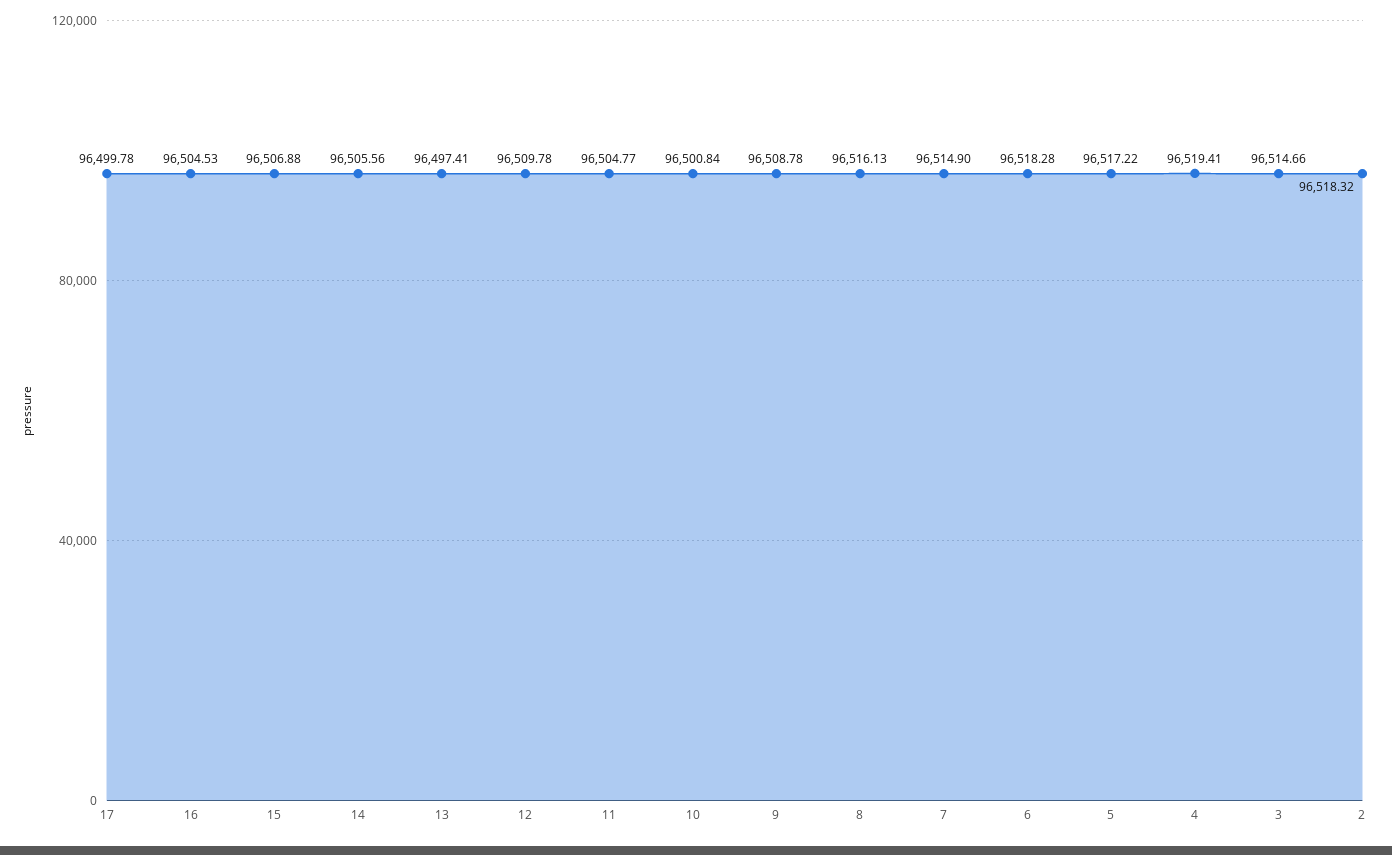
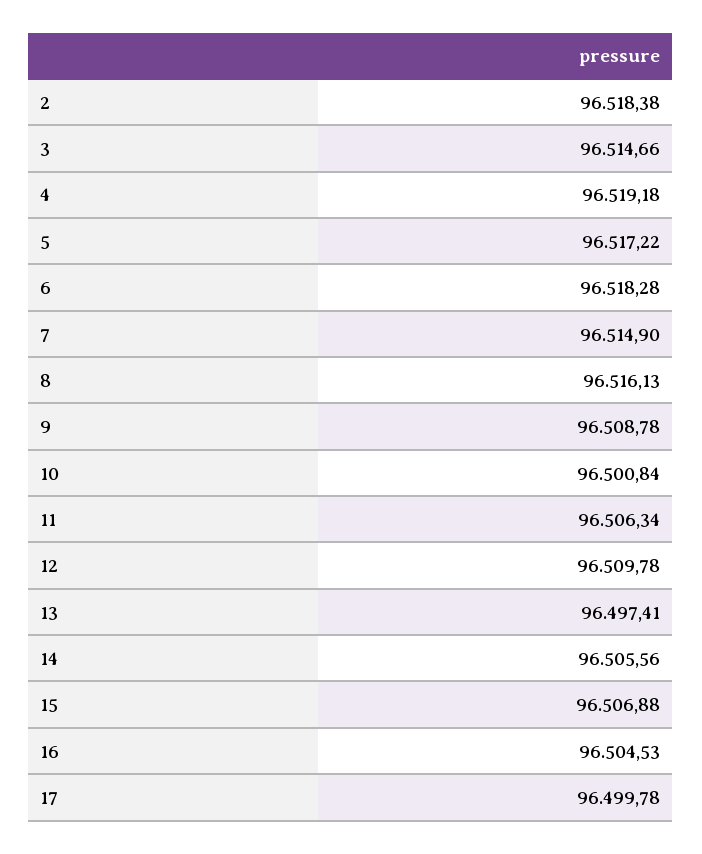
11: 96504.77 -> 96506.34
4: 96519.41 -> 96519.18
2: 96518.32 -> 96518.38

